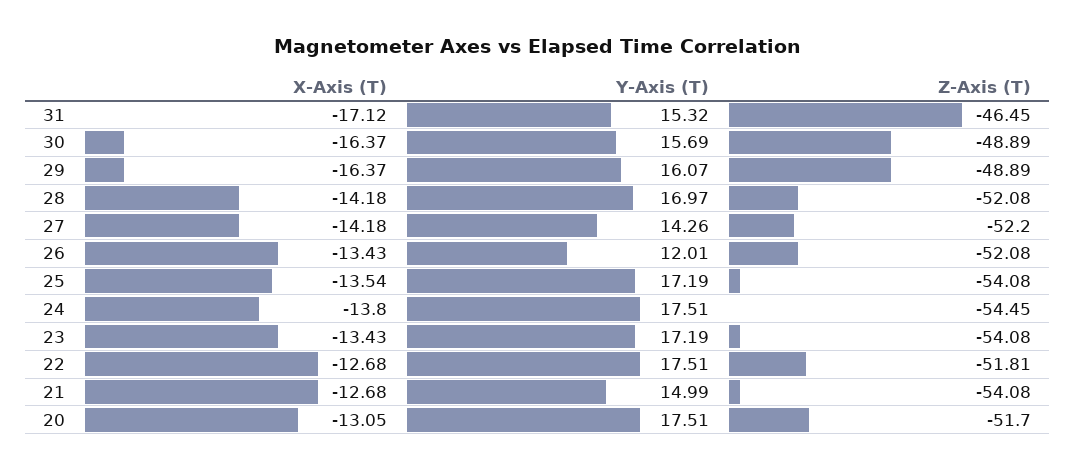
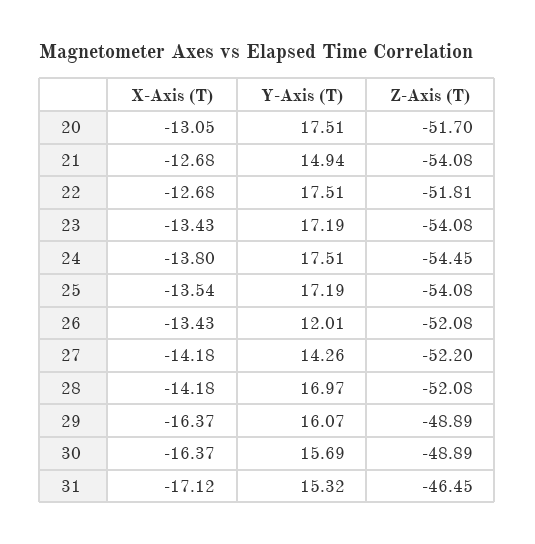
Y-Axis (T), 21: 14.99 -> 14.94

